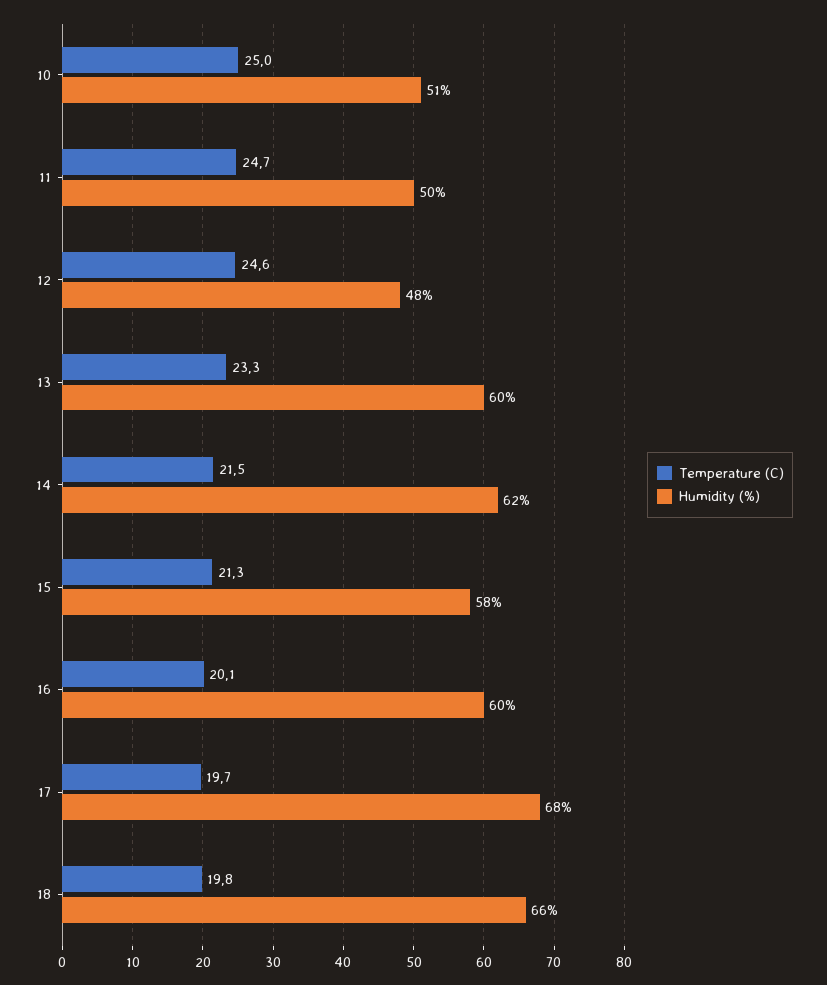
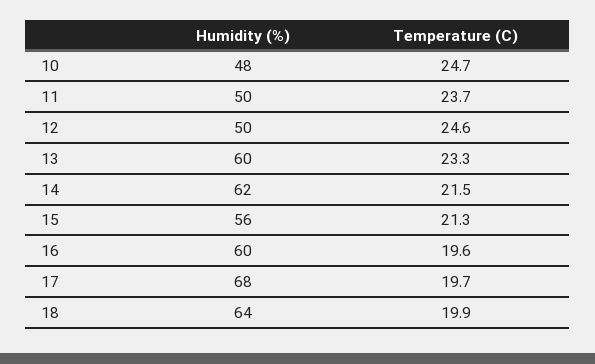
Temperature (C), 10: 25 -> 24.7
Humidity (%), 10: 51 -> 48
Temperature (C), 11: 24.7 -> 23.7
Humidity (%), 12: 48 -> 50
Humidity (%), 15: 58 -> 56
Temperature (C), 16: 20.1 -> 19.6
Temperature (C), 18: 19.8 -> 19.9
Humidity (%), 18: 66 -> 64

